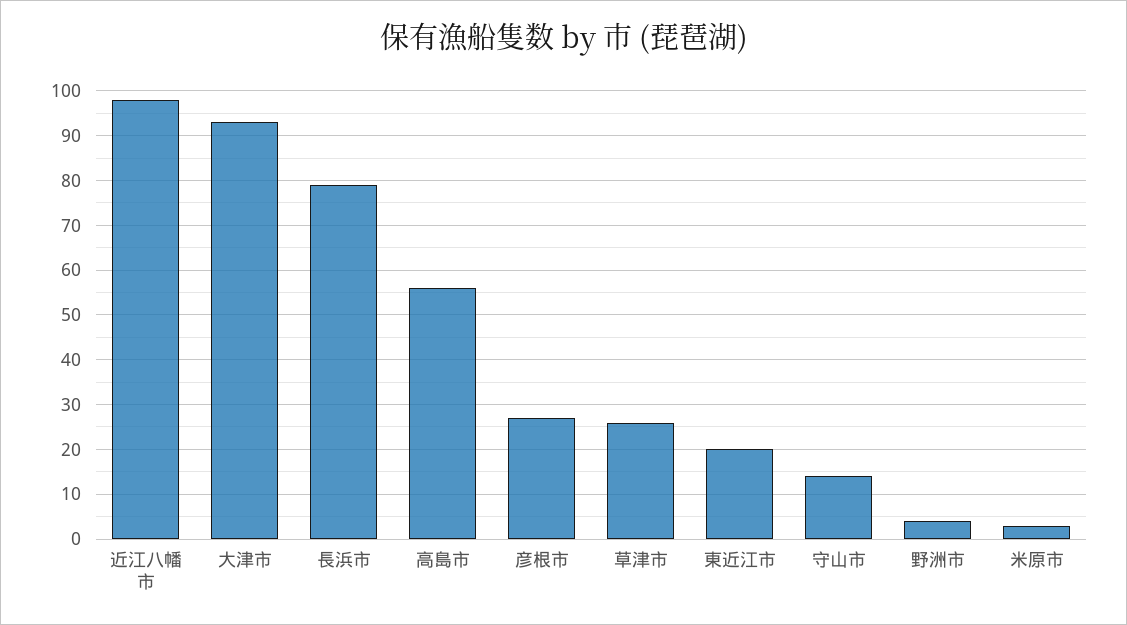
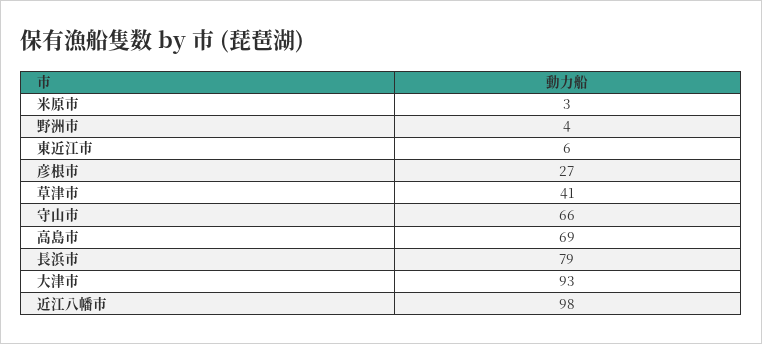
高島市: 55 -> 69
草津市: 25 -> 41
東近江市: 20 -> 6
守山市: 15 -> 66

